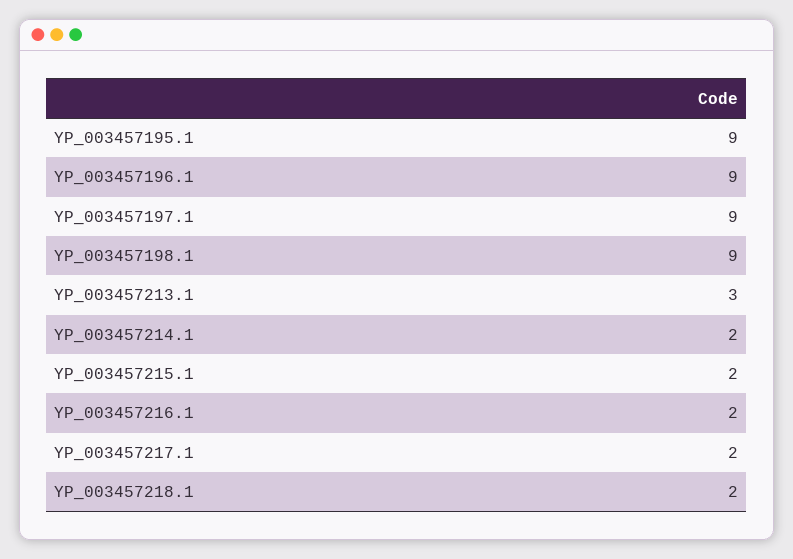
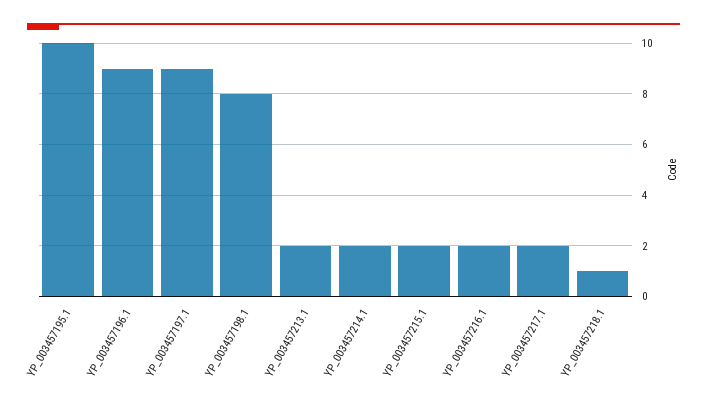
YP_003457195.1: 9 -> 10
YP_003457198.1: 9 -> 8
YP_003457213.1: 3 -> 2
YP_003457218.1: 2 -> 1

